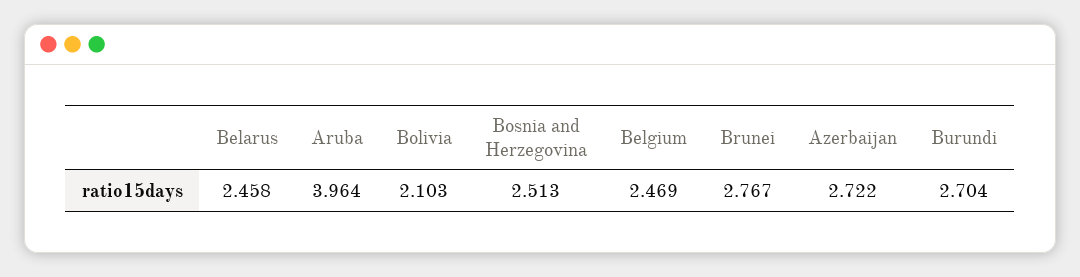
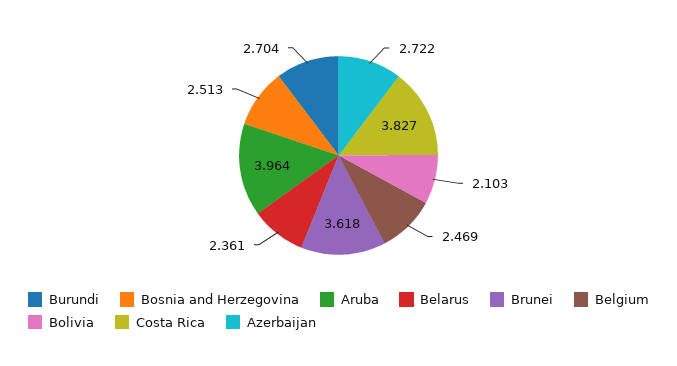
Belarus: 2.458 -> 2.361
Brunei: 2.767 -> 3.618
Costa Rica: none -> 3.827

